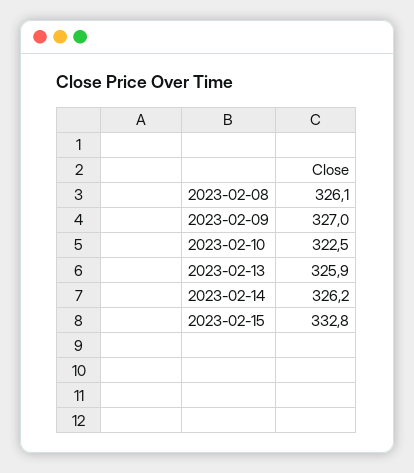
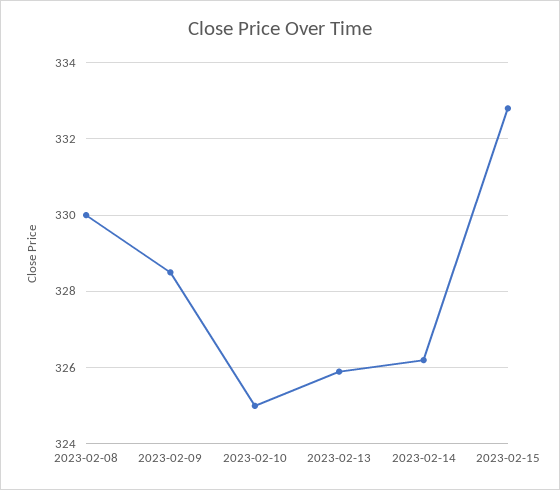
2023-02-08: 326.1 -> 330
2023-02-09: 327 -> 328.5
2023-02-10: 322.5 -> 325

